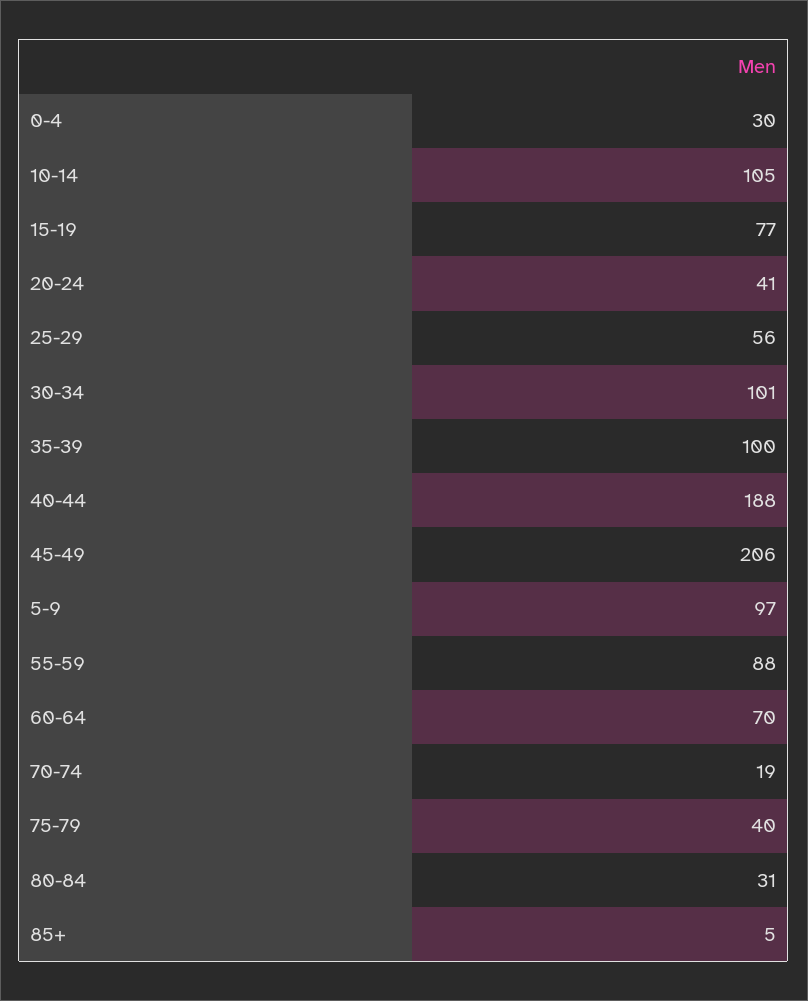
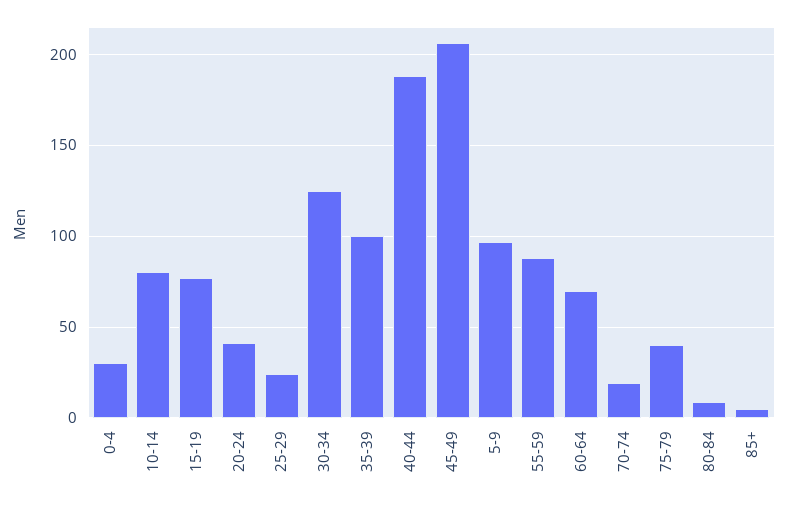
10-14: 105 -> 80
25-29: 56 -> 25
30-34: 101 -> 125
80-84: 31 -> 10

